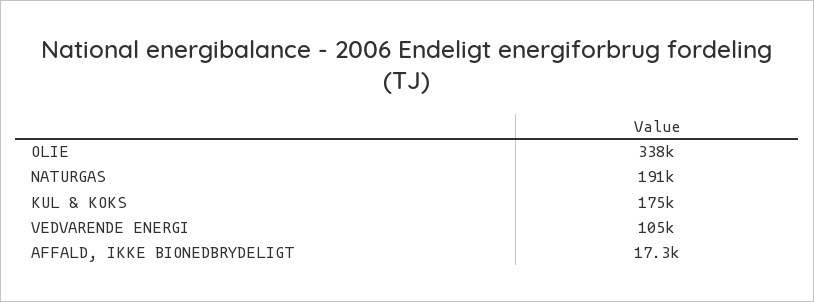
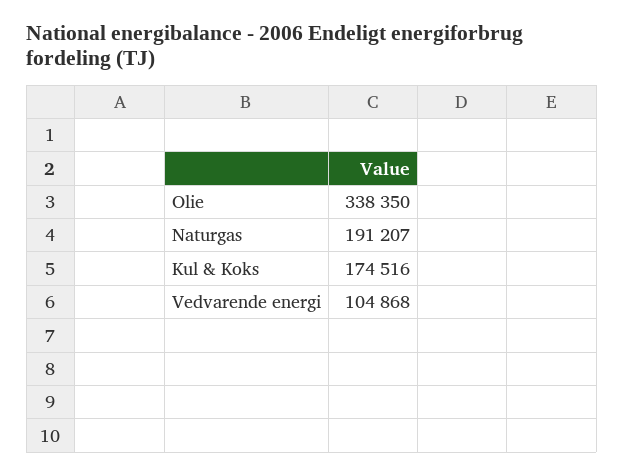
AFFALD, IKKE BIONEDBRYDELIGT: 17300 -> none

